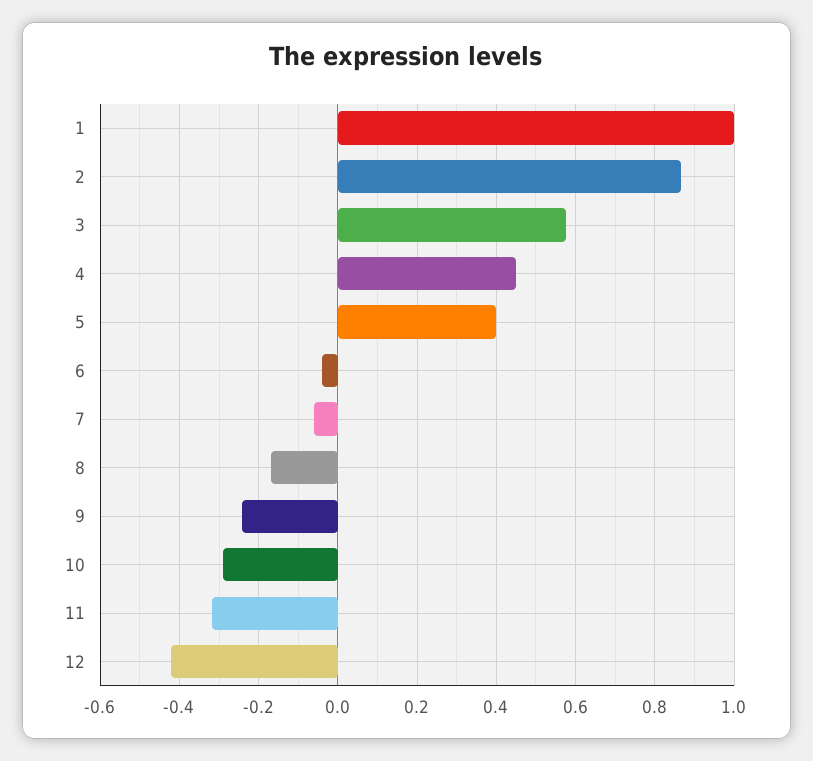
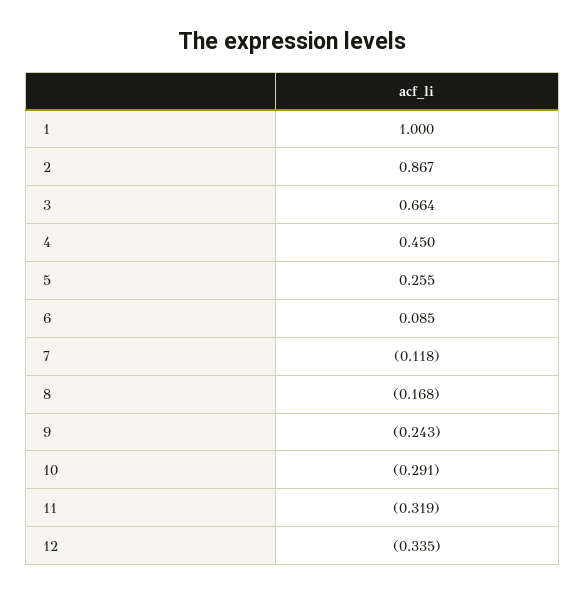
3: 0.58 -> 0.664
5: 0.4 -> 0.255
6: -0.04 -> 0.085
7: -0.06 -> -0.118
12: -0.42 -> -0.335

